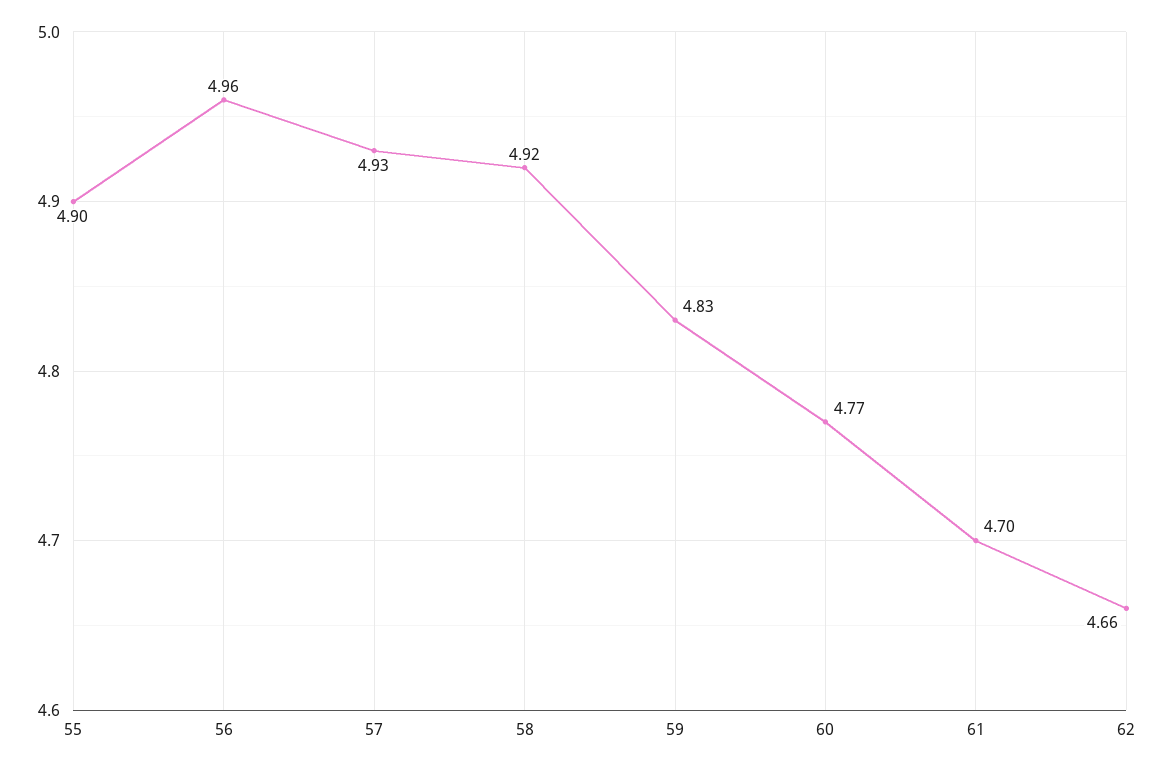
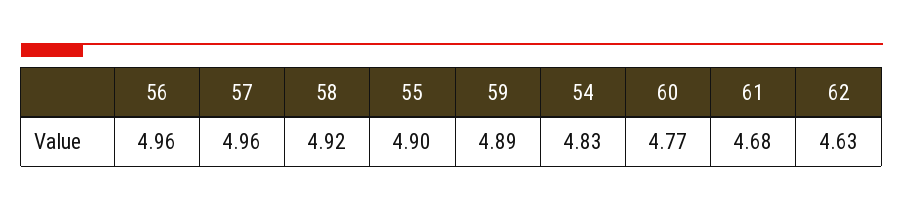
57: 4.93 -> 4.96
59: 4.83 -> 4.89
61: 4.7 -> 4.68
62: 4.66 -> 4.63
54: none -> 4.83

